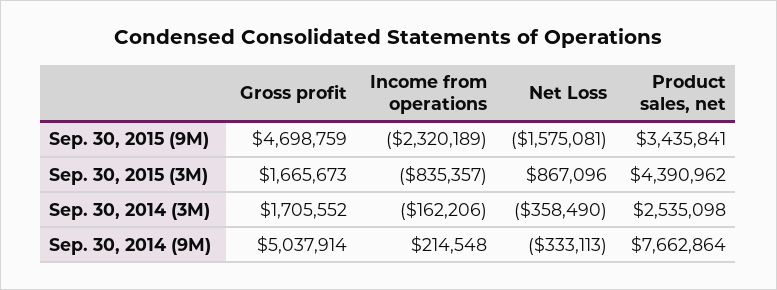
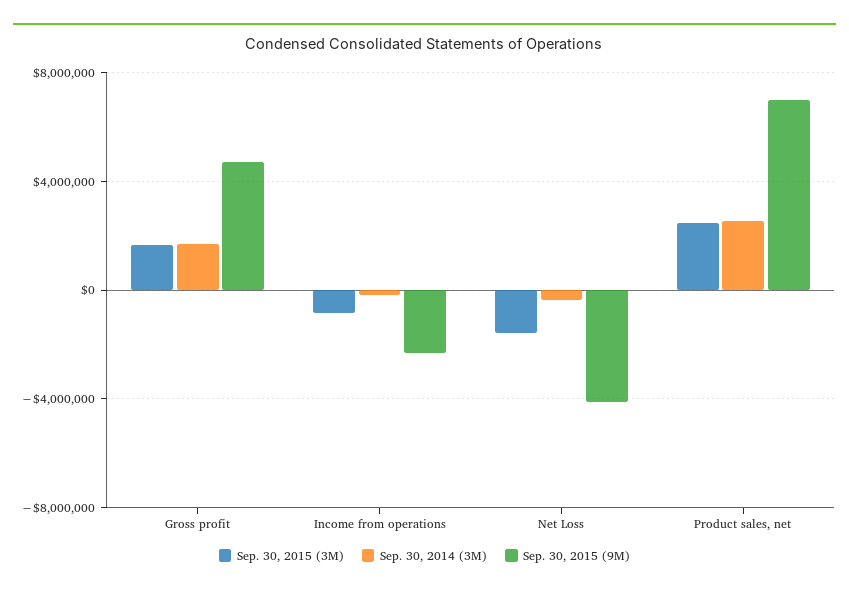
Sep. 30, 2015 (9M), Net Loss: -1575081 -> -4000000
Sep. 30, 2015 (9M), Product sales, net: 3435841 -> 7000000
Sep. 30, 2015 (3M), Net Loss: 867096 -> -1500000
Sep. 30, 2015 (3M), Product sales, net: 4390962 -> 2500000
Sep. 30, 2014 (9M), Gross profit: 5037914 -> none
Sep. 30, 2014 (9M), Income from operations: 214548 -> none
Sep. 30, 2014 (9M), Net Loss: -333113 -> none
Sep. 30, 2014 (9M), Product sales, net: 7662864 -> none

